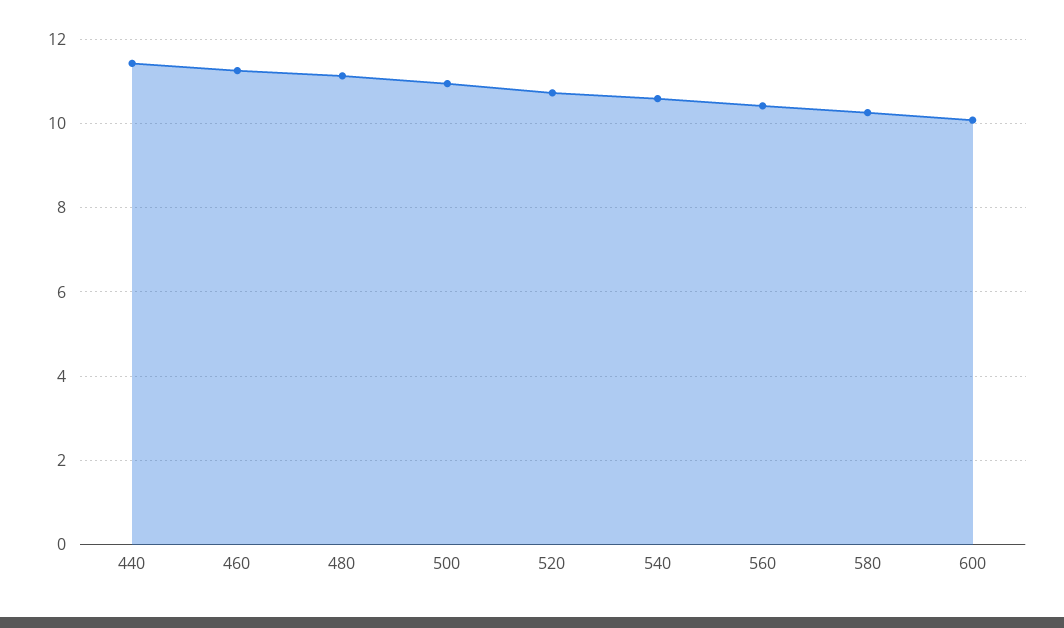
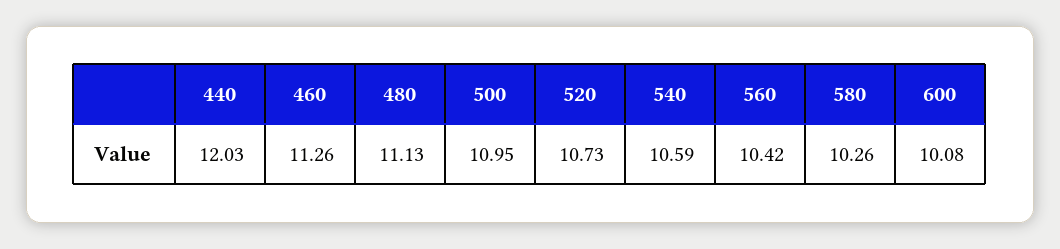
440: 11.4 -> 12.03

